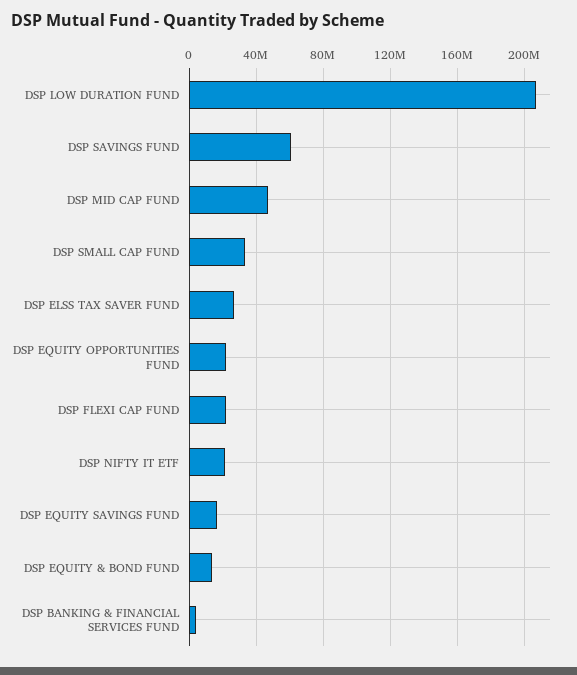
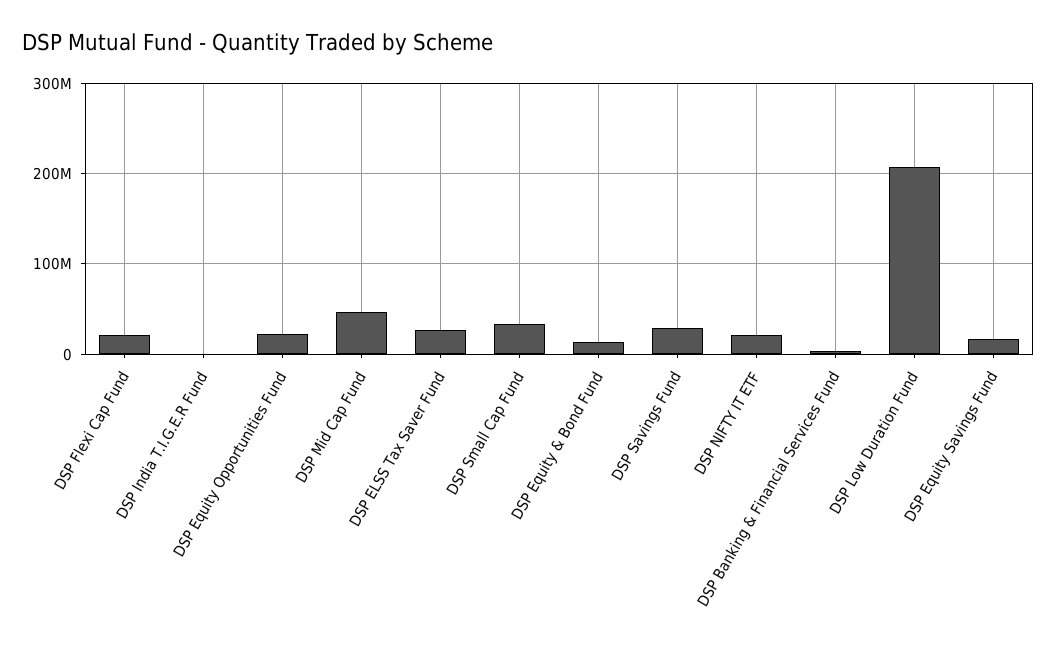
DSP SAVINGS FUND: 60000000 -> 30000000
DSP India T.I.G.E.R Fund: none -> 0

